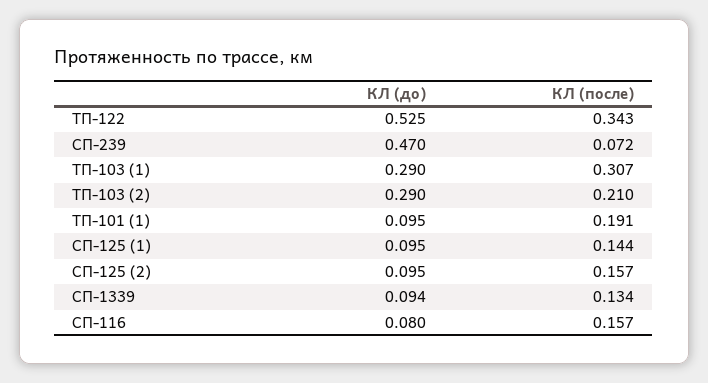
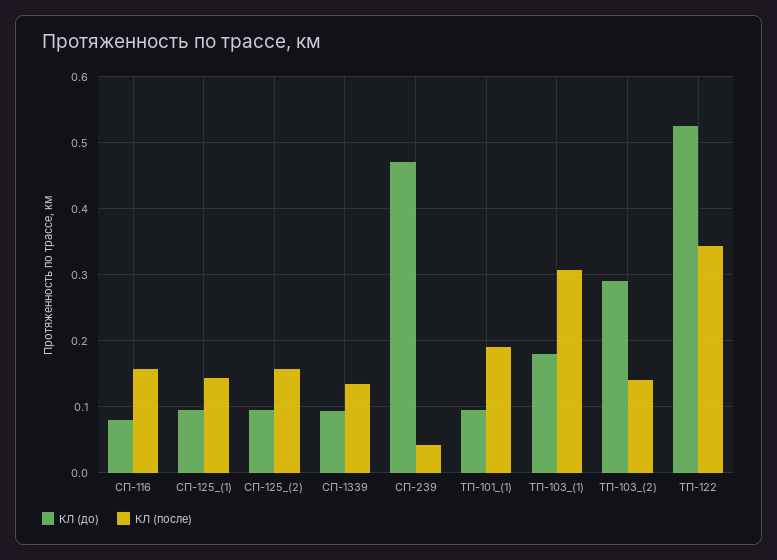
КЛ (после), СП-239: 0.072 -> 0.04
КЛ (до), ТП-103 (1): 0.29 -> 0.18
КЛ (после), ТП-103 (2): 0.21 -> 0.14

